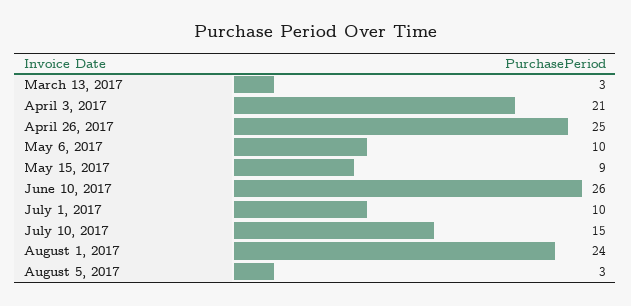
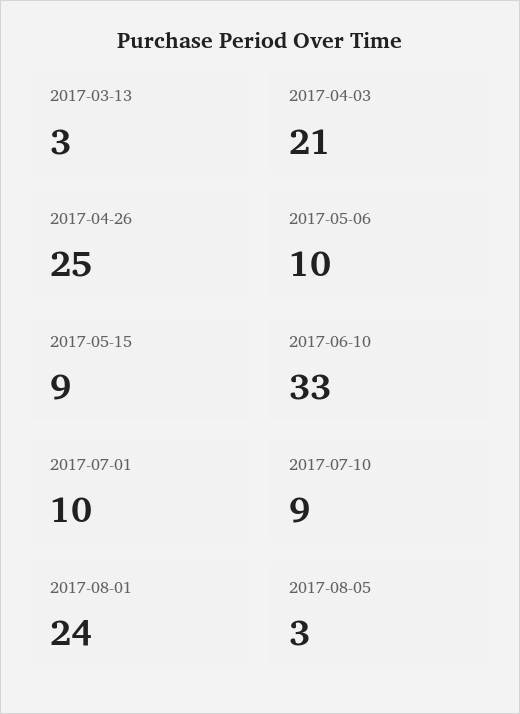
June 10, 2017: 26 -> 33
July 10, 2017: 15 -> 9

